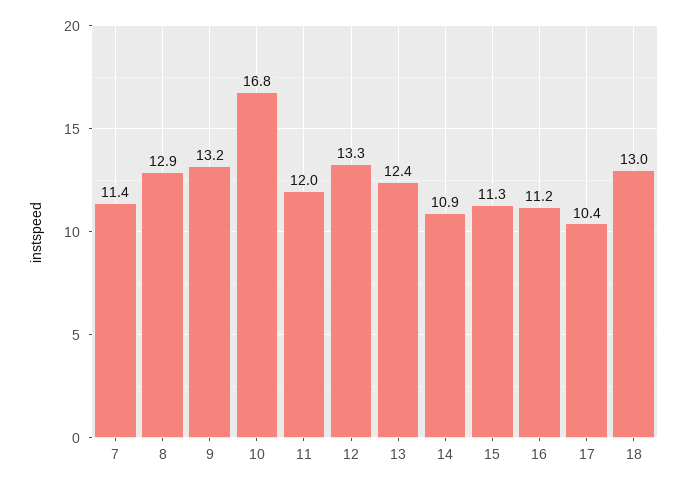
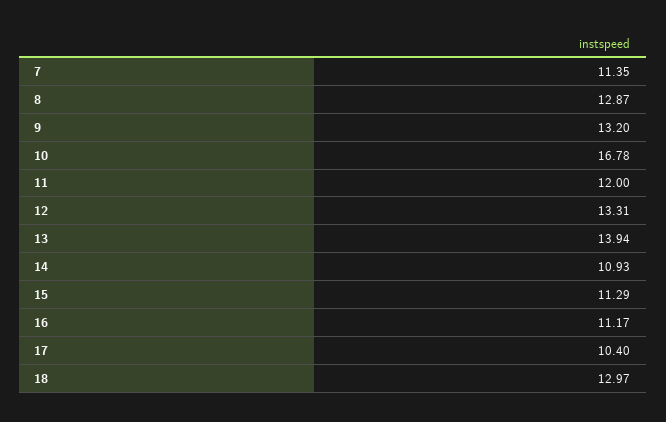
13: 12.4 -> 13.94

